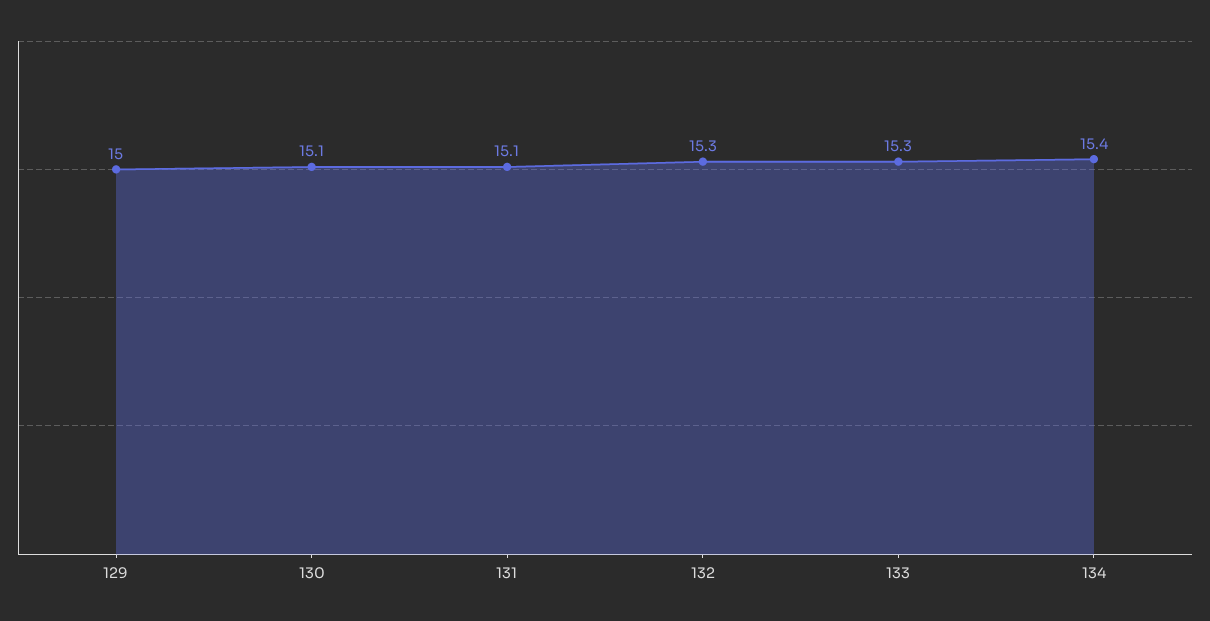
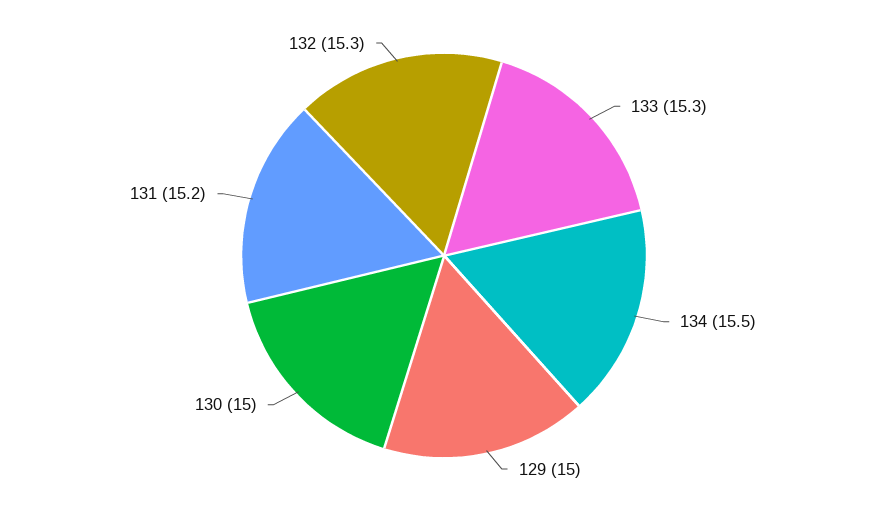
130: 15.1 -> 15
131: 15.1 -> 15.2
134: 15.4 -> 15.5

